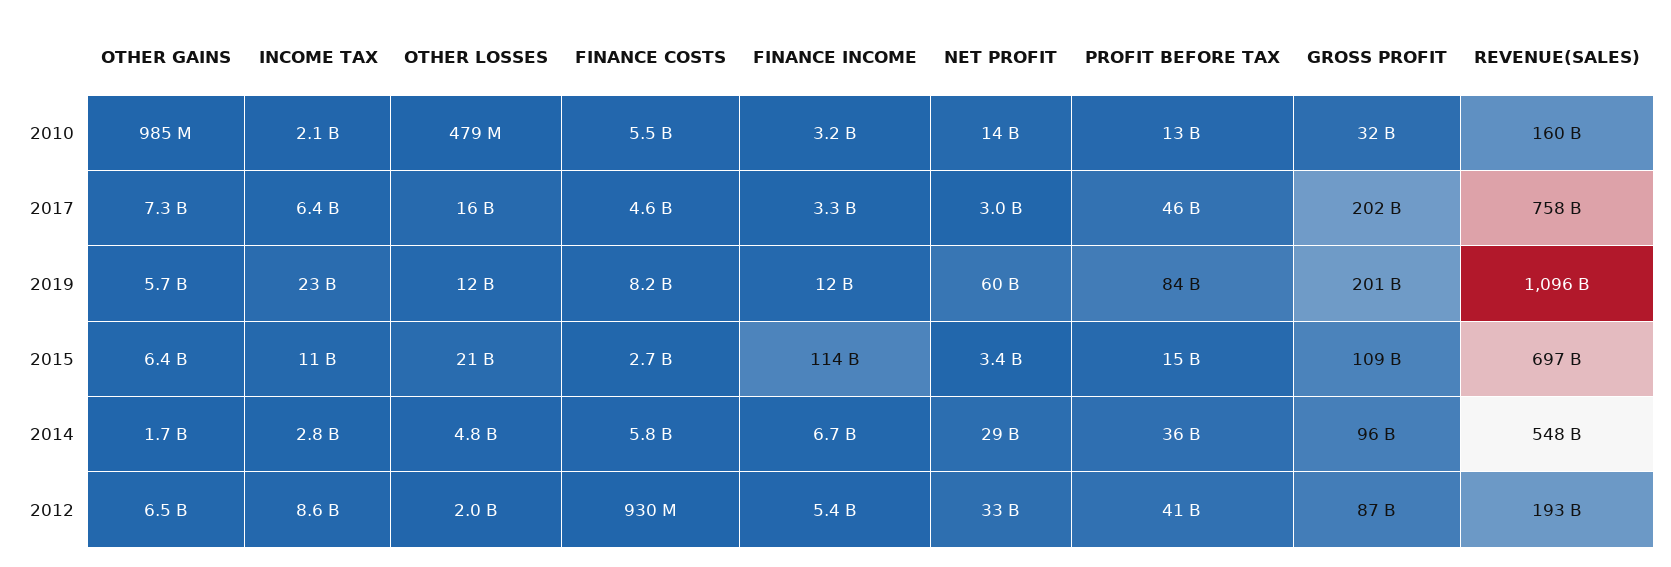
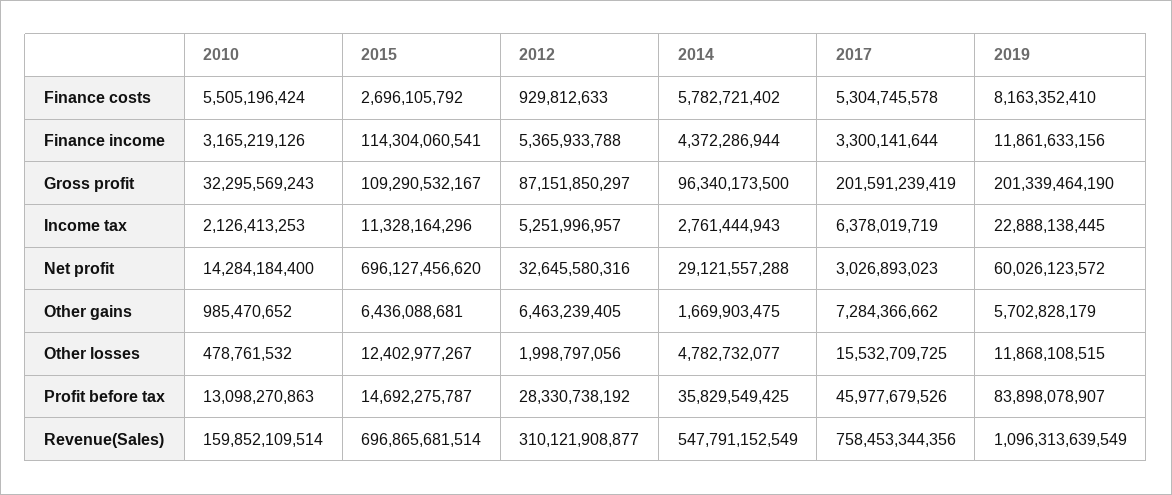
FINANCE COSTS, 2017: 4600000000 -> 5304745578
OTHER LOSSES, 2015: 21000000000 -> 12402977267
NET PROFIT, 2015: 3400000000 -> 696127456620
FINANCE INCOME, 2014: 6700000000 -> 4372286944
INCOME TAX, 2012: 8600000000 -> 5251996957
PROFIT BEFORE TAX, 2012: 41000000000 -> 28330738192
REVENUE(SALES), 2012: 193000000000 -> 310121908877

